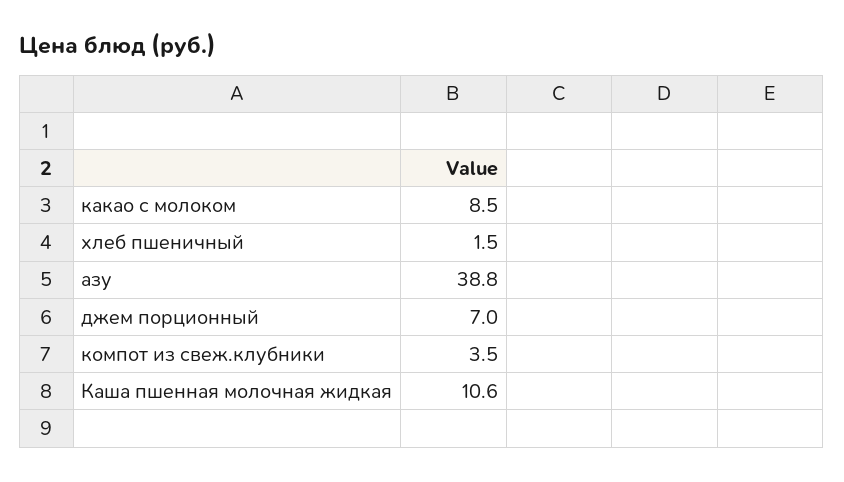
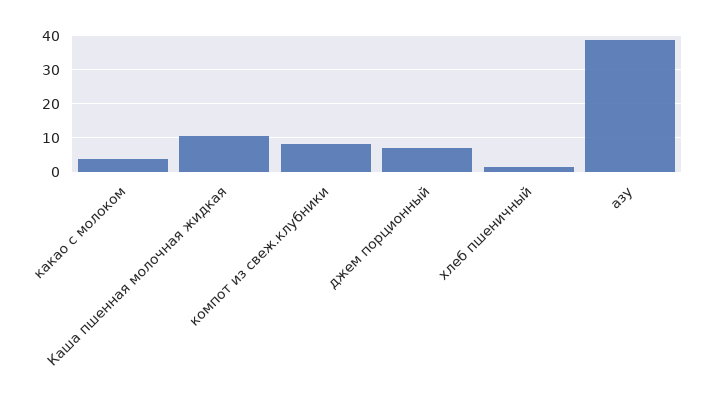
какао с молоком: 8.5 -> 4
компот из свеж.клубники: 3.5 -> 8

